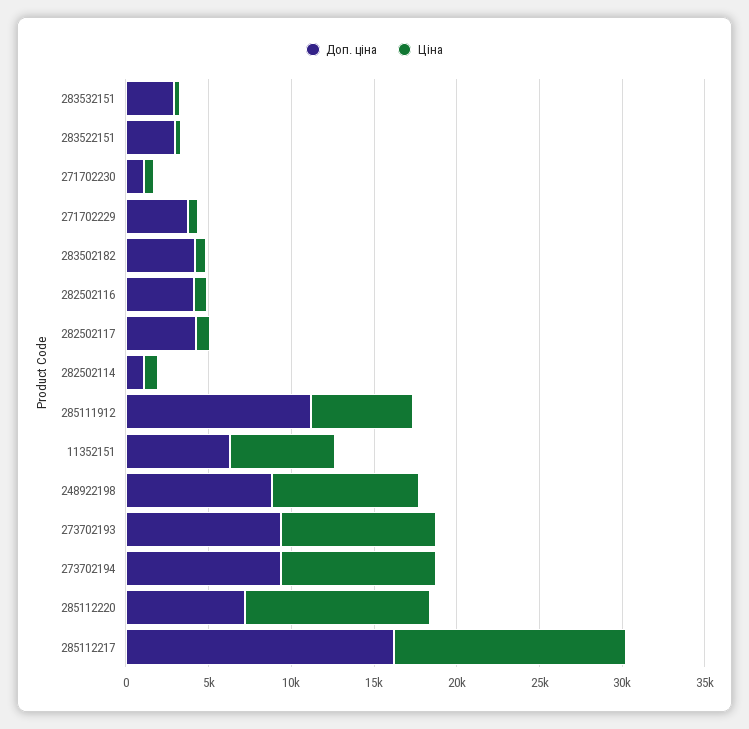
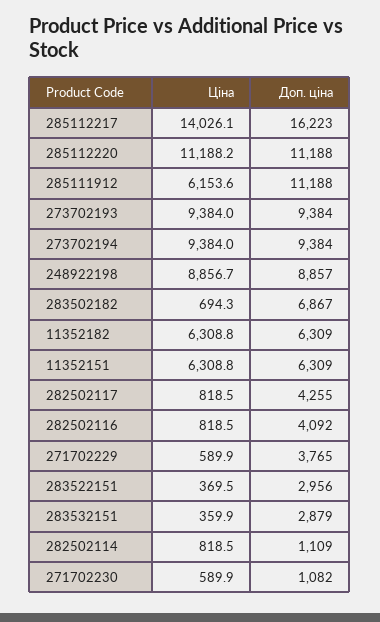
Доп. ціна, 283502182: 4000 -> 6867
Доп. ціна, 285112220: 7000 -> 11188
Ціна, 11352182: none -> 6308.8
Доп. ціна, 11352182: none -> 6309

